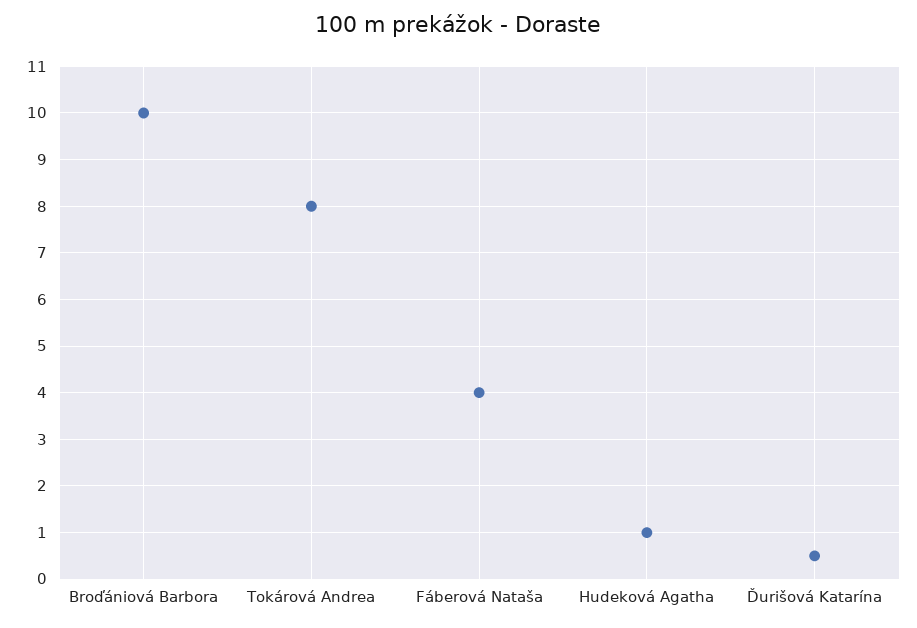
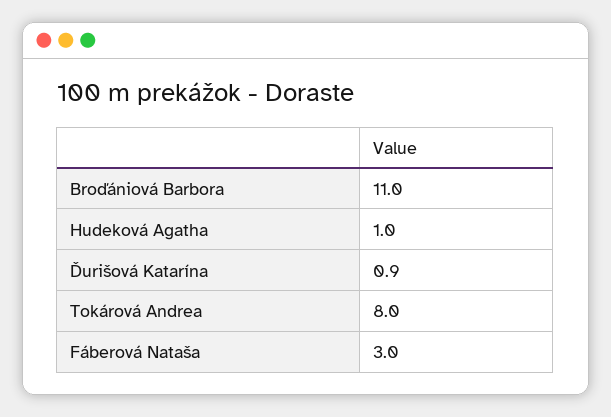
Broďániová Barbora: 10 -> 11
Fáberová Nataša: 4 -> 3
Ďurišová Katarína: 0.5 -> 0.9

